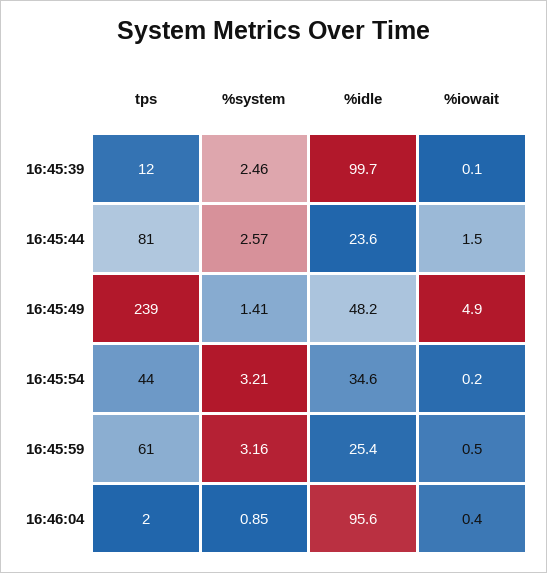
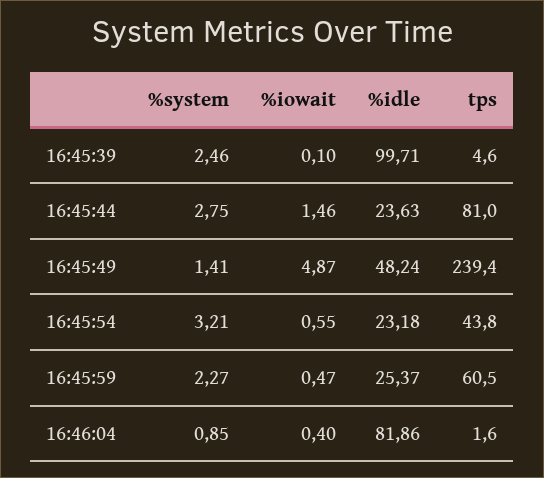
tps, 16:45:39: 12 -> 4.6
%system, 16:45:44: 2.57 -> 2.75
%idle, 16:45:54: 34.6 -> 23.18
%iowait, 16:45:54: 0.2 -> 0.55
%system, 16:45:59: 3.16 -> 2.27
%idle, 16:46:04: 95.6 -> 81.86

